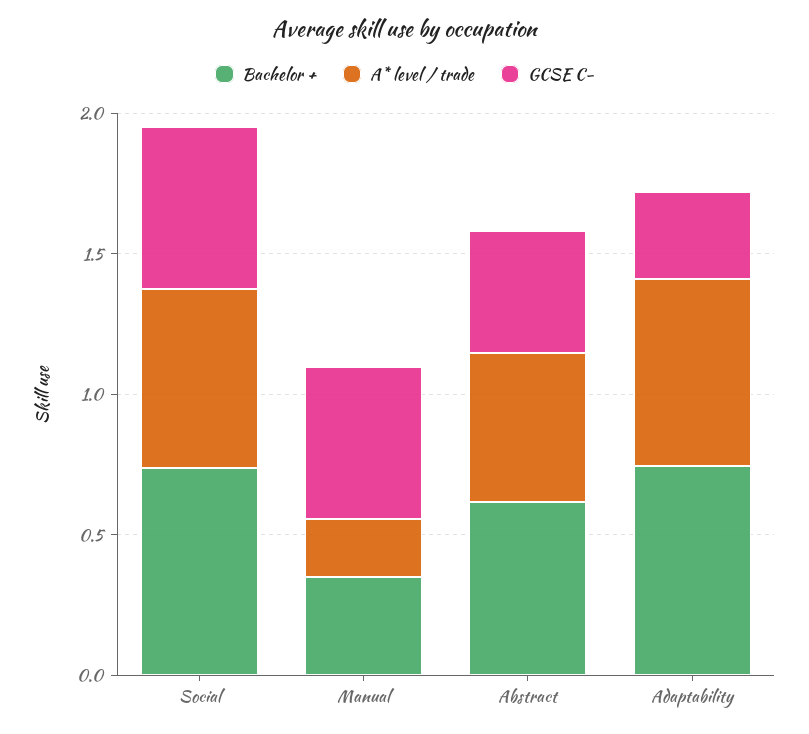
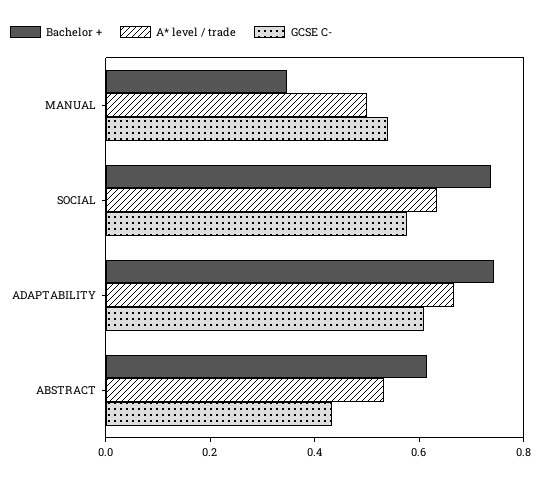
A* level / trade, Manual: 0.2 -> 0.5
GCSE C-, Adaptability: 0.3 -> 0.6

